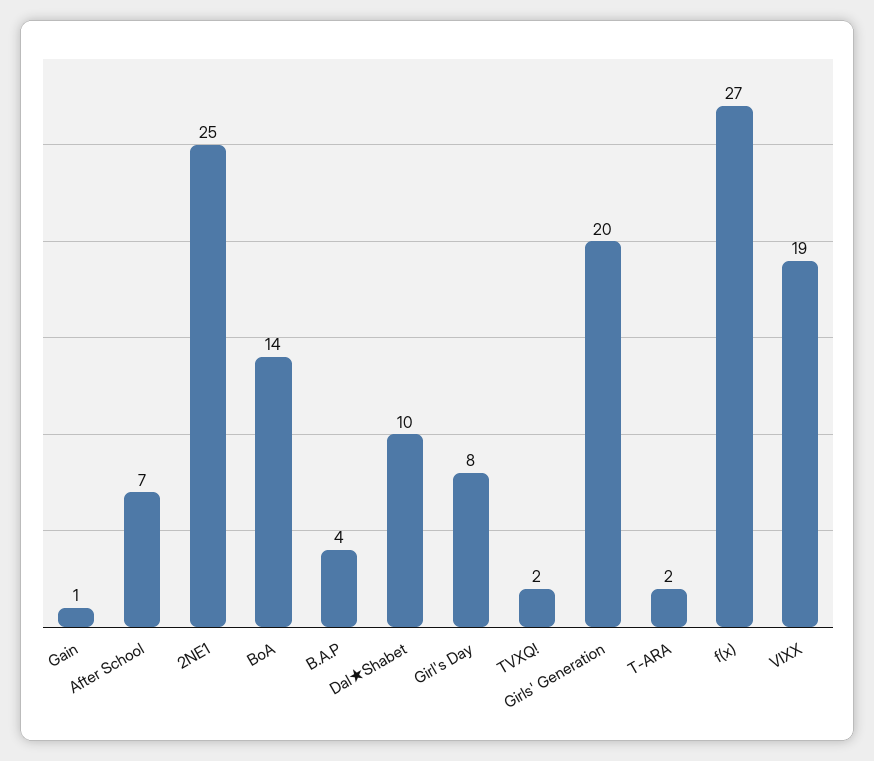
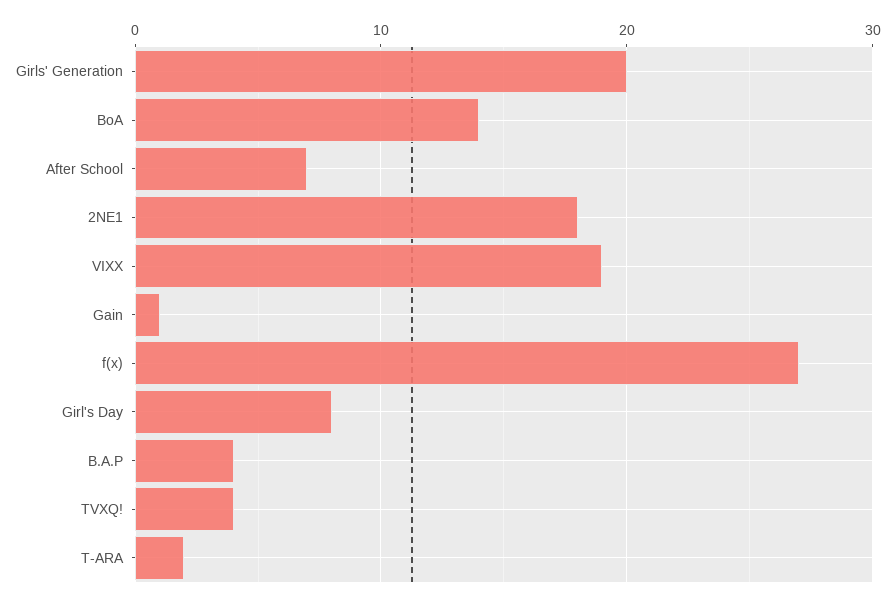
2NE1: 25 -> 18
Dal★Shabet: 10 -> none
TVXQ!: 2 -> 4

